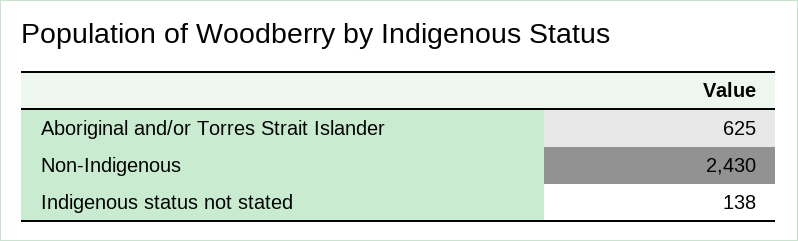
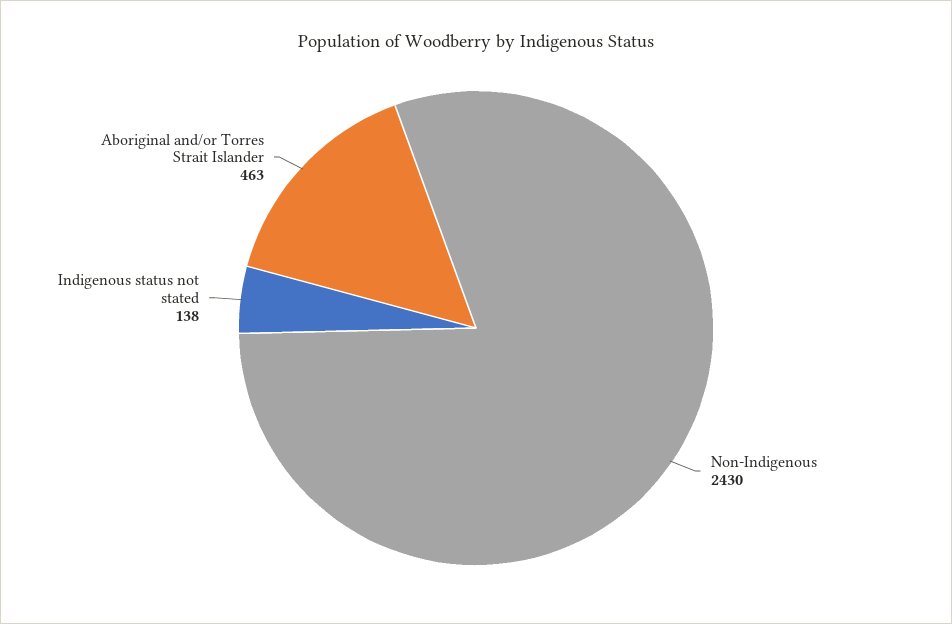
Aboriginal and/or Torres Strait Islander: 625 -> 463

